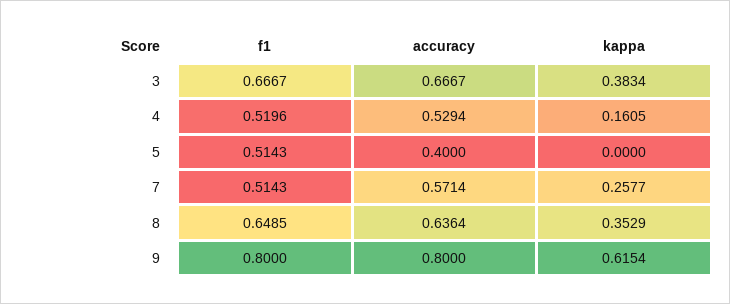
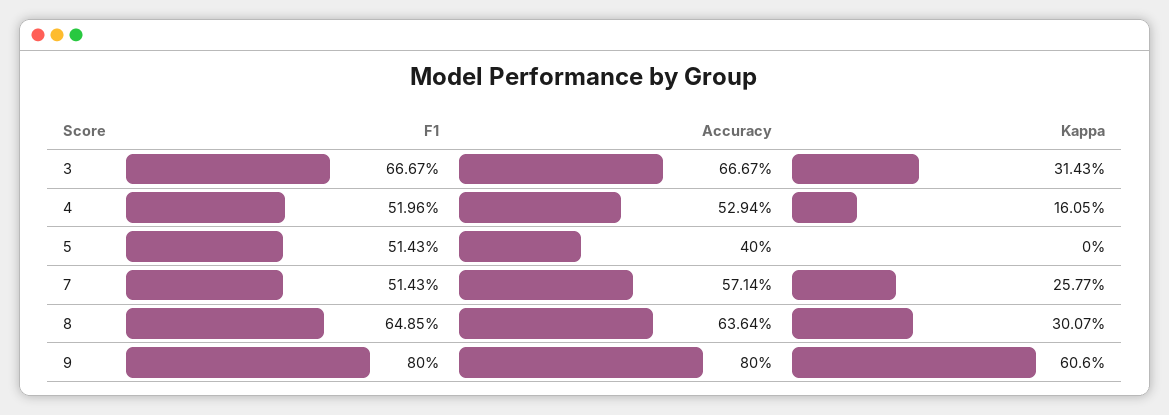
kappa, 3: 0.3834 -> 0.3143
kappa, 8: 0.3529 -> 0.3007
kappa, 9: 0.6154 -> 0.606

